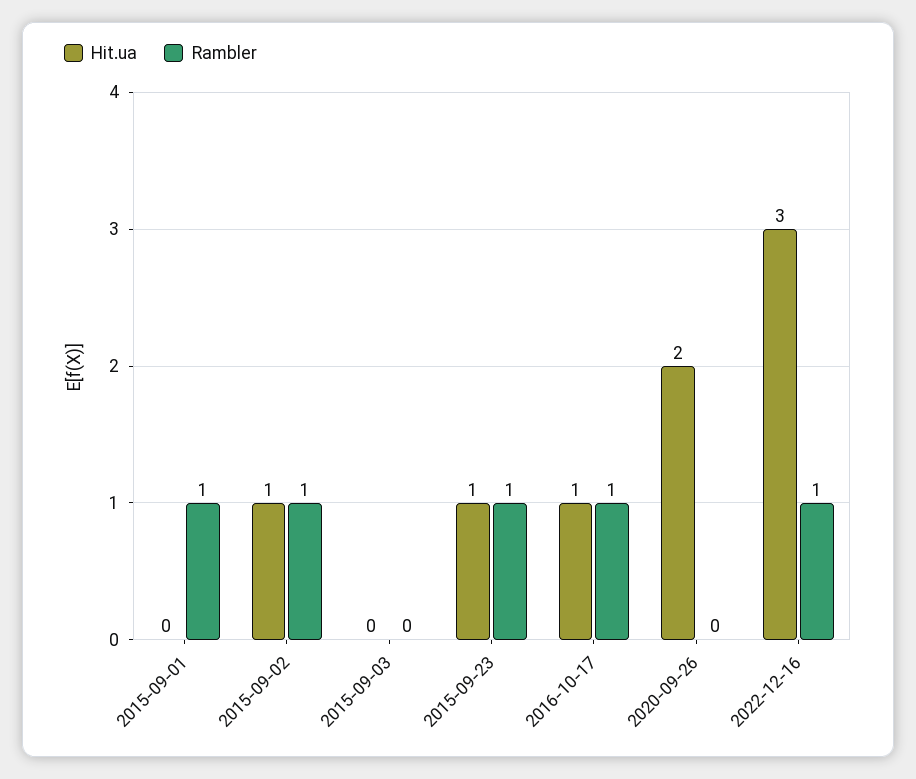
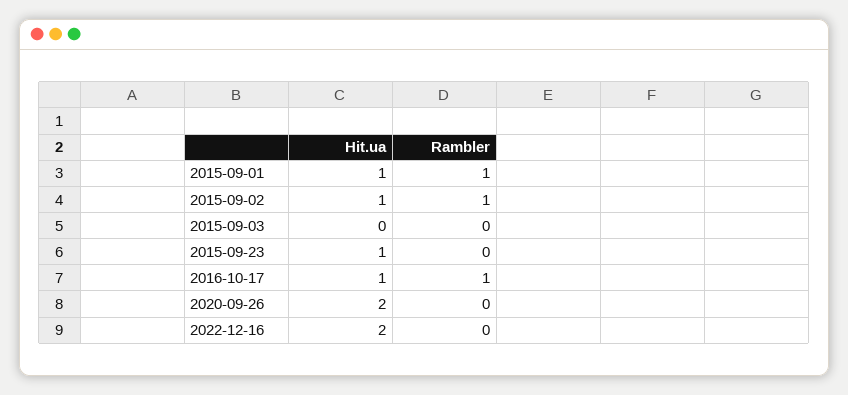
Hit.ua, 2015-09-01: 0 -> 1
Rambler, 2015-09-23: 1 -> 0
Hit.ua, 2022-12-16: 3 -> 2
Rambler, 2022-12-16: 1 -> 0

